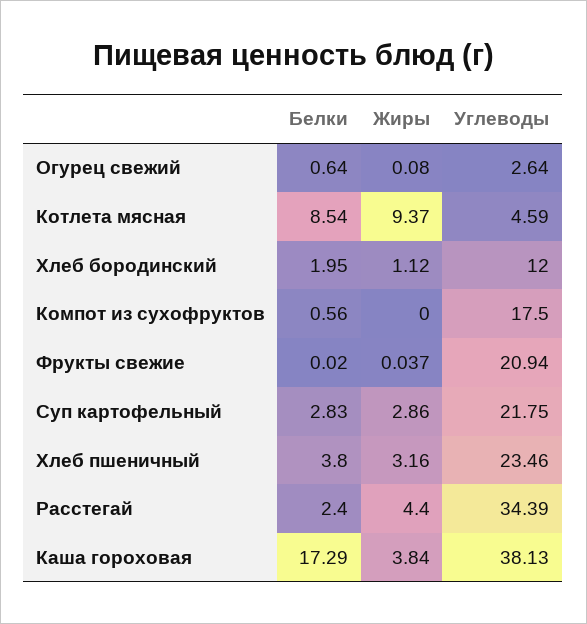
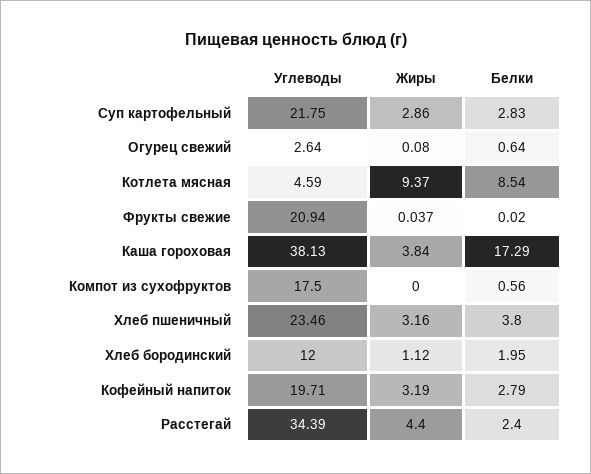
Углеводы, Кофейный напиток: none -> 19.71
Жиры, Кофейный напиток: none -> 3.19
Белки, Кофейный напиток: none -> 2.79

